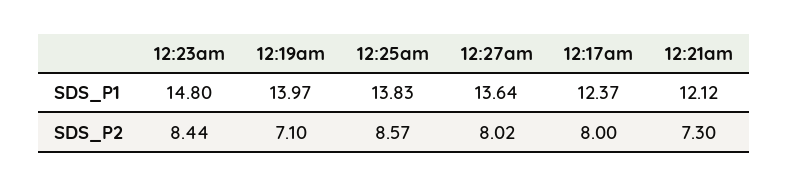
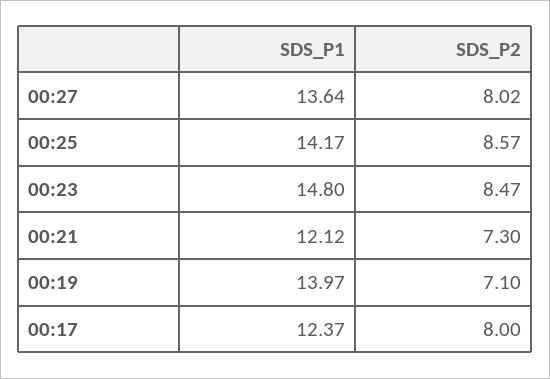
12:25am, SDS_P1: 13.83 -> 14.17
12:23am, SDS_P2: 8.44 -> 8.47

